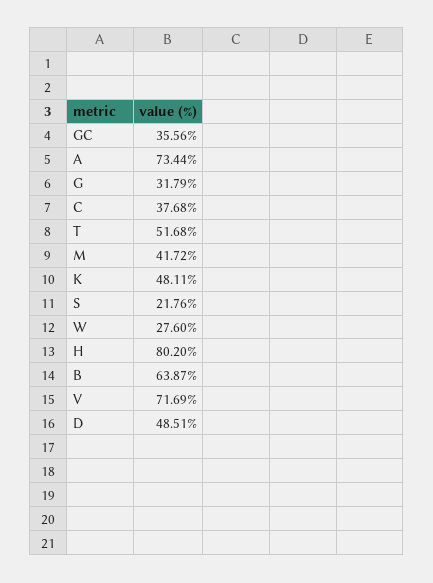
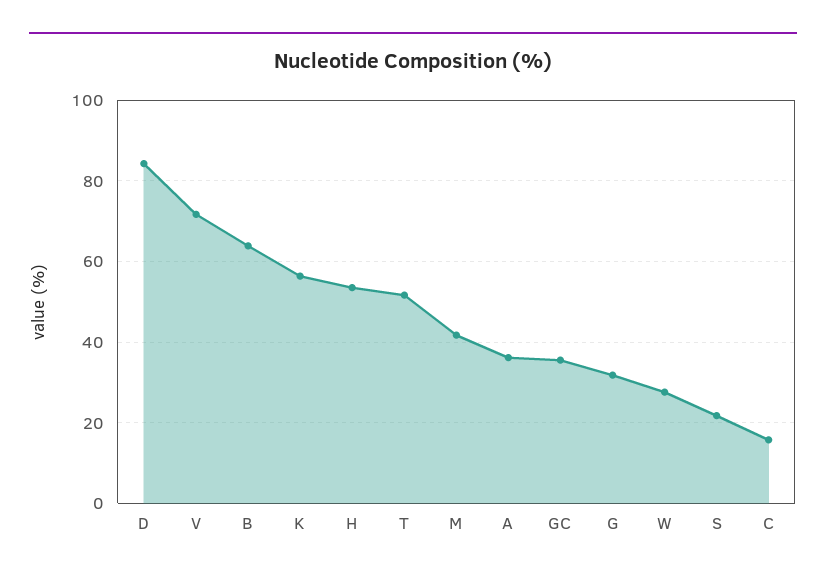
A: 73.44 -> 36
C: 37.68 -> 16
K: 48.11 -> 56
H: 80.2 -> 54
D: 48.51 -> 84

